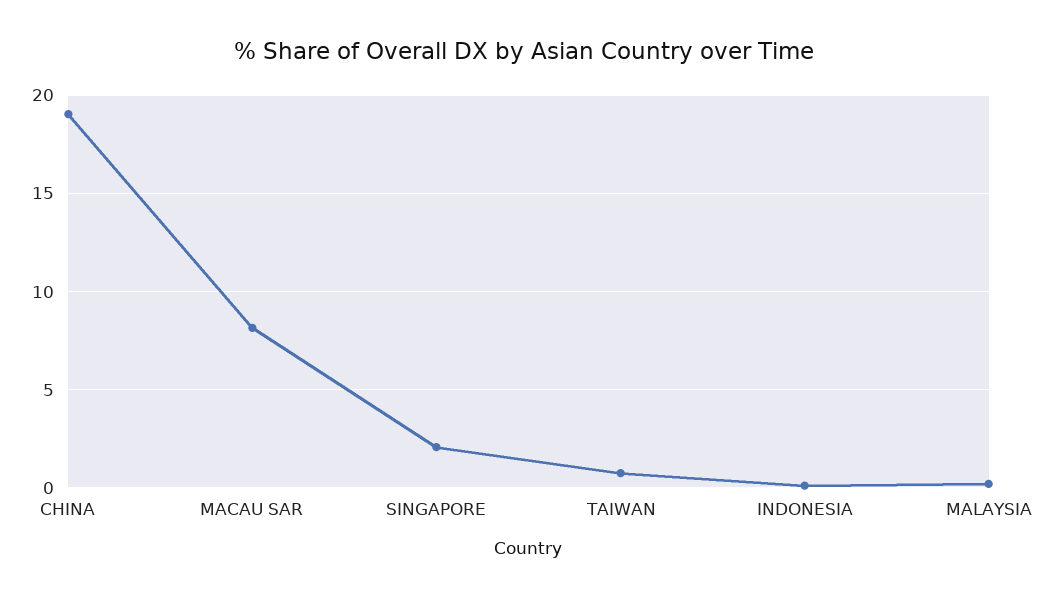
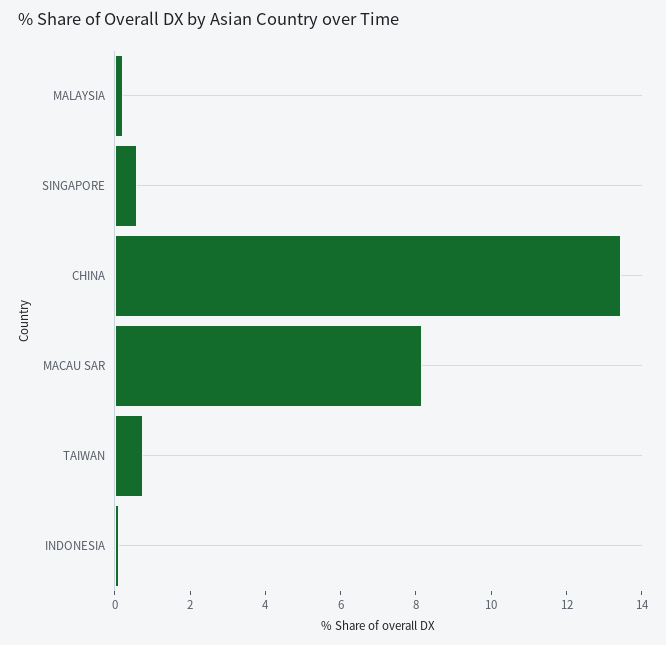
CHINA: 19 -> 13.5
SINGAPORE: 2 -> 0.5

